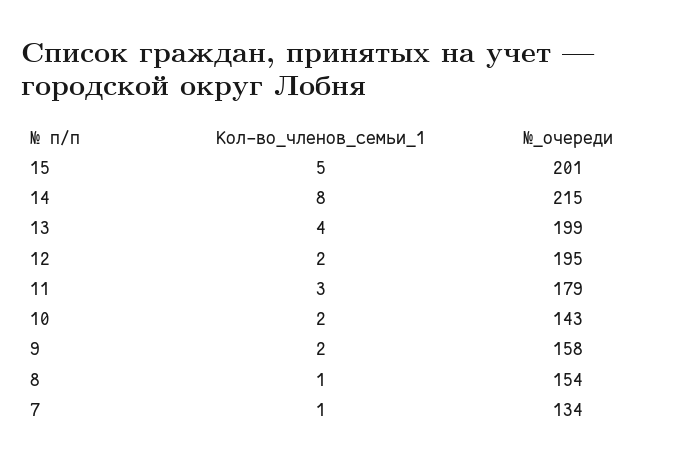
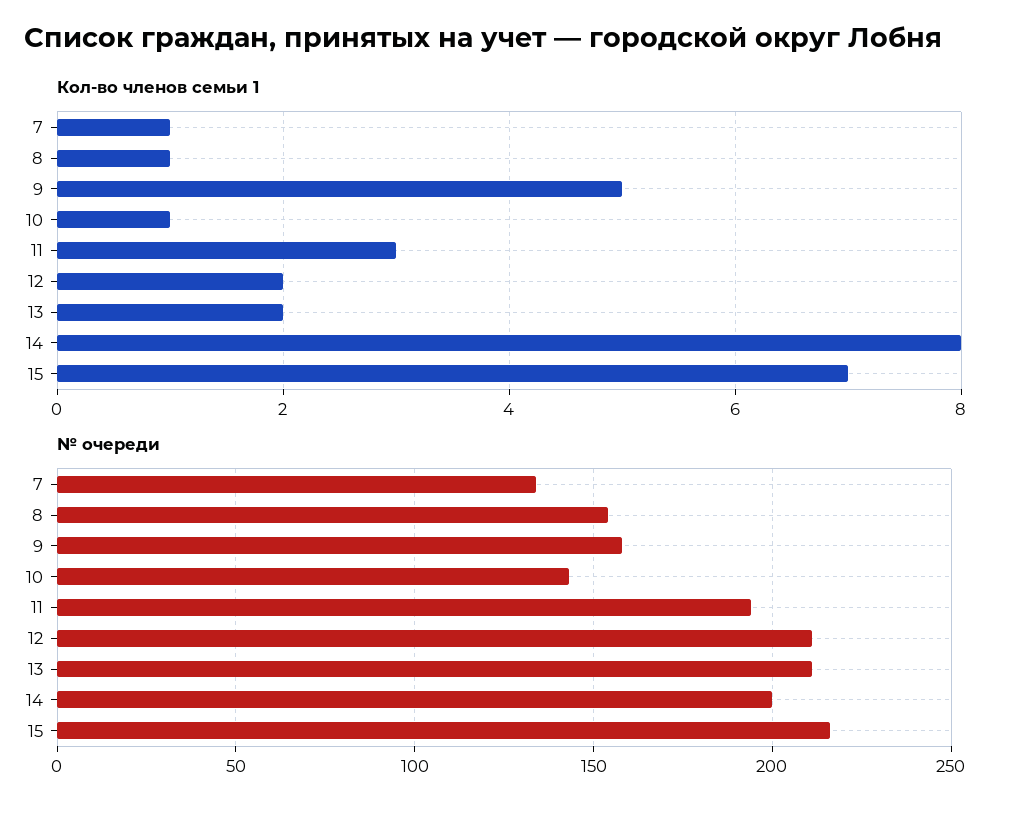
Кол-во_членов_семьи_1, 15: 5 -> 7
№_очереди, 15: 201 -> 215
№_очереди, 14: 215 -> 200
Кол-во_членов_семьи_1, 13: 4 -> 2
№_очереди, 13: 199 -> 210
№_очереди, 12: 195 -> 210
№_очереди, 11: 179 -> 195
Кол-во_членов_семьи_1, 10: 2 -> 1
Кол-во_членов_семьи_1, 9: 2 -> 5

